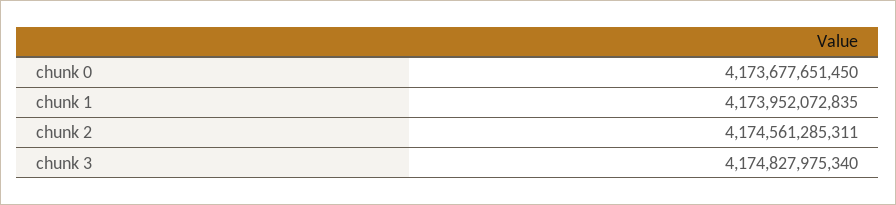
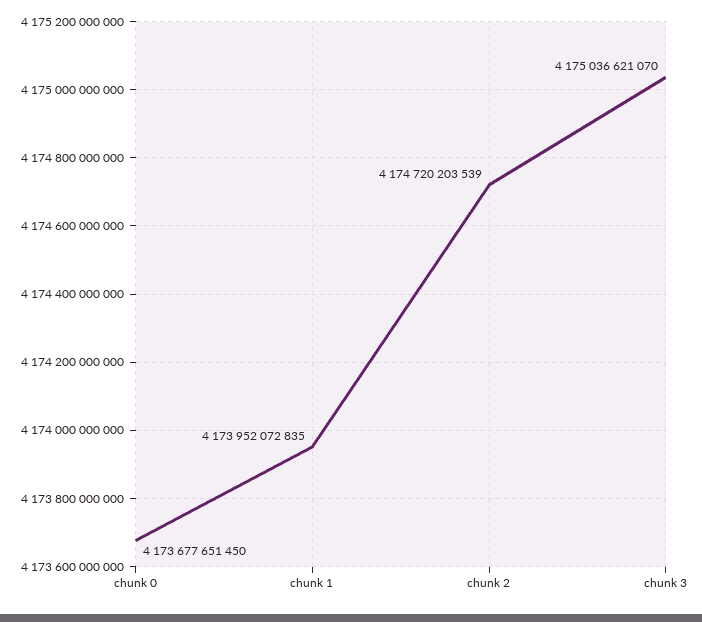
chunk 2: 4174561285311 -> 4174720203539
chunk 3: 4174827975340 -> 4175036621070

